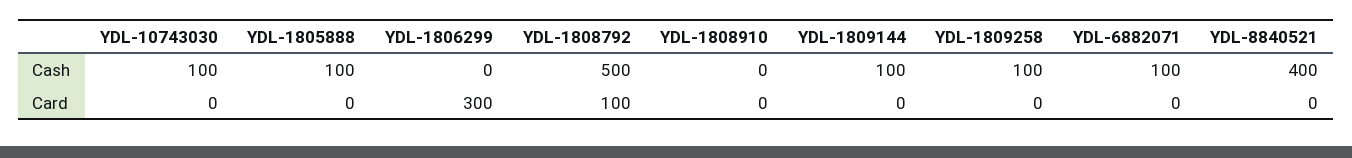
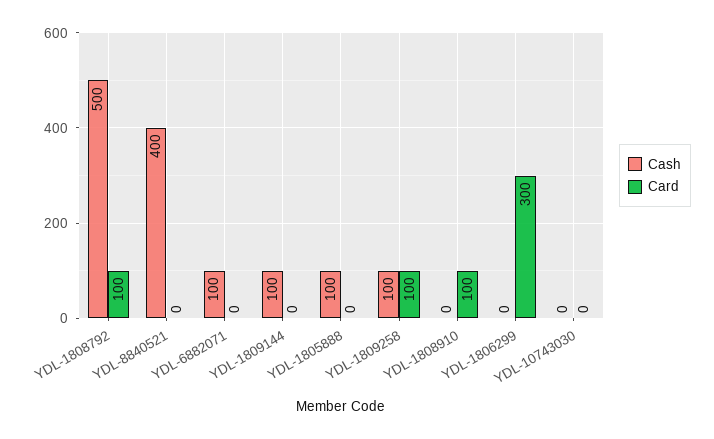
Cash, YDL-10743030: 100 -> 0
Card, YDL-1808910: 0 -> 100
Card, YDL-1809258: 0 -> 100

